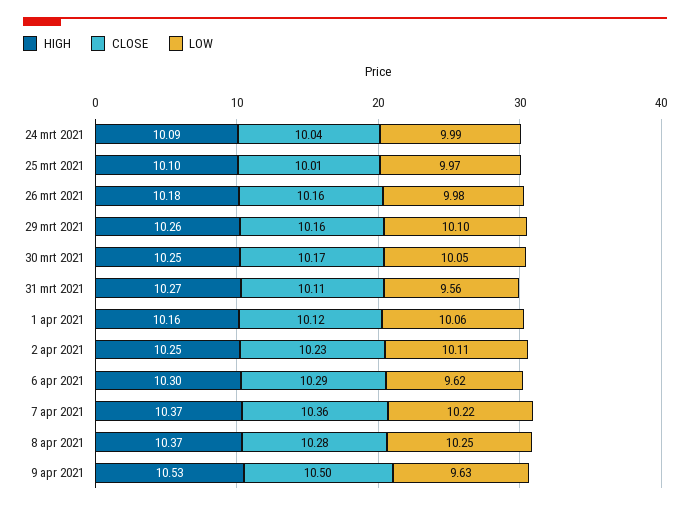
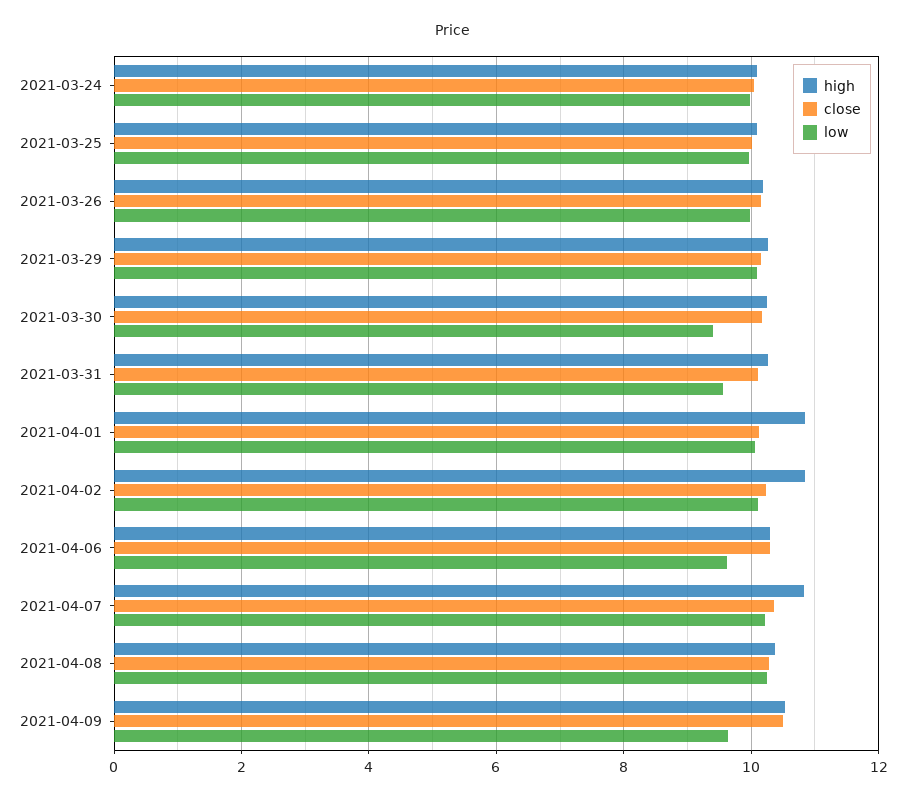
LOW, 30 mrt 2021: 10.05 -> 9.4
HIGH, 1 apr 2021: 10.16 -> 10.8
HIGH, 2 apr 2021: 10.25 -> 10.8
HIGH, 7 apr 2021: 10.37 -> 10.8

